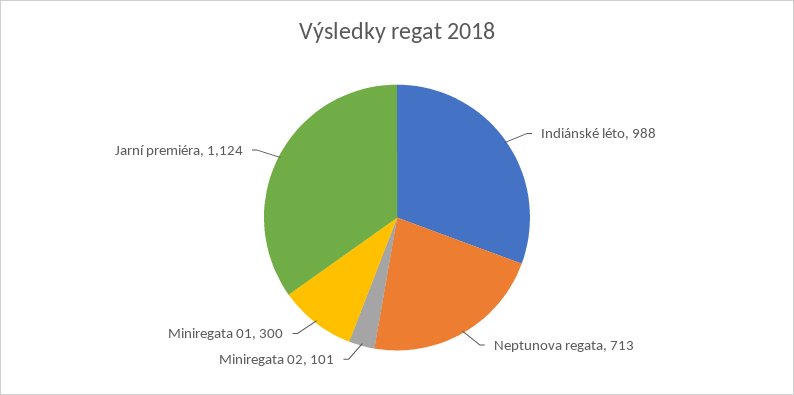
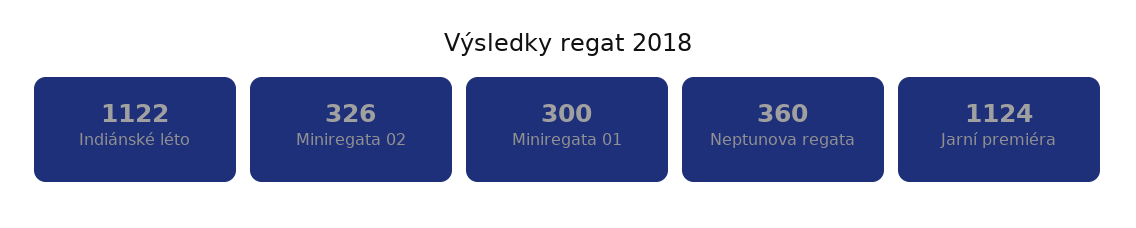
Indiánské léto: 988 -> 1122
Neptunova regata: 713 -> 360
Miniregata 02: 101 -> 326

